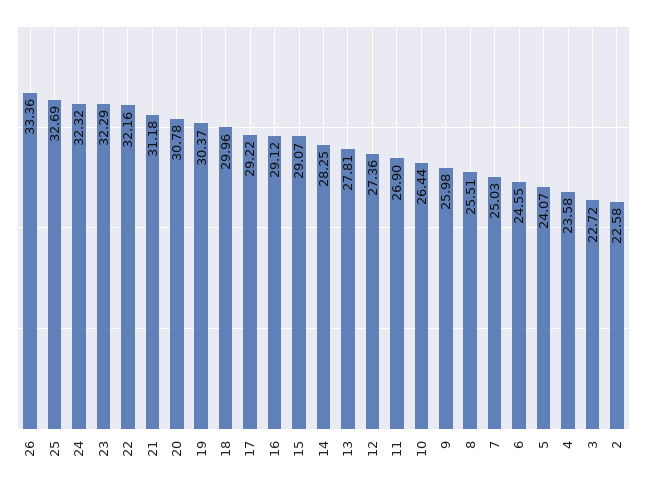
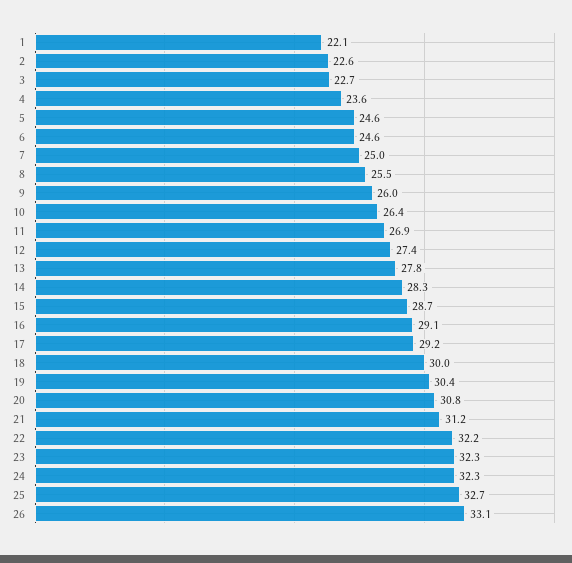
26: 33.36 -> 33.1
15: 29.07 -> 28.7
5: 24.07 -> 24.6
1: none -> 22.1

